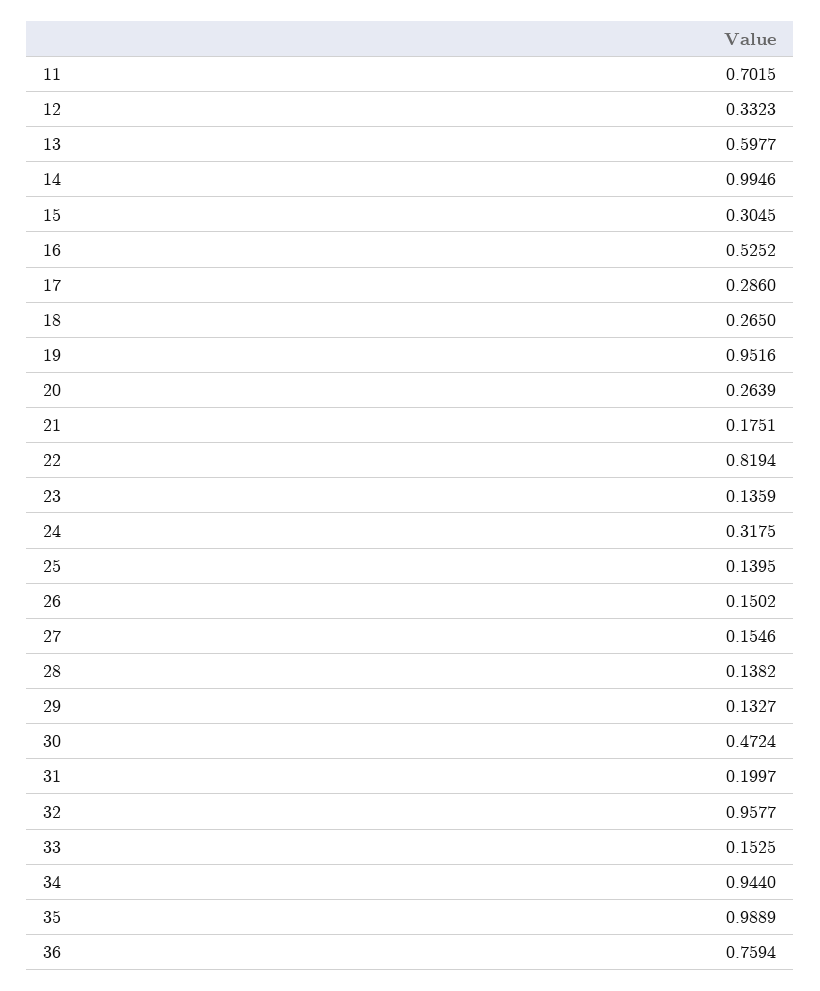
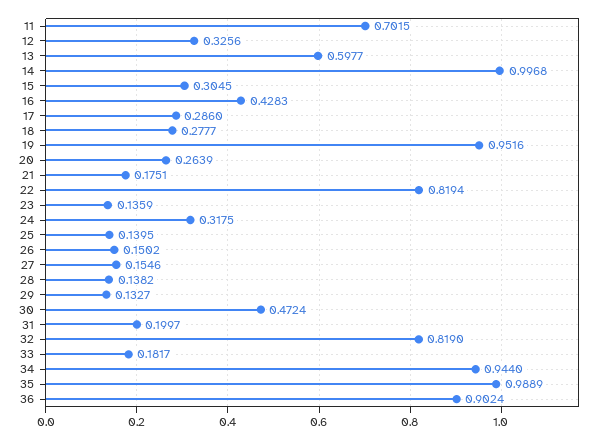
12: 0.3323 -> 0.3256
14: 0.9946 -> 0.9968
16: 0.5252 -> 0.4283
18: 0.265 -> 0.2777
32: 0.9577 -> 0.819
33: 0.1525 -> 0.1817
36: 0.7594 -> 0.9024

